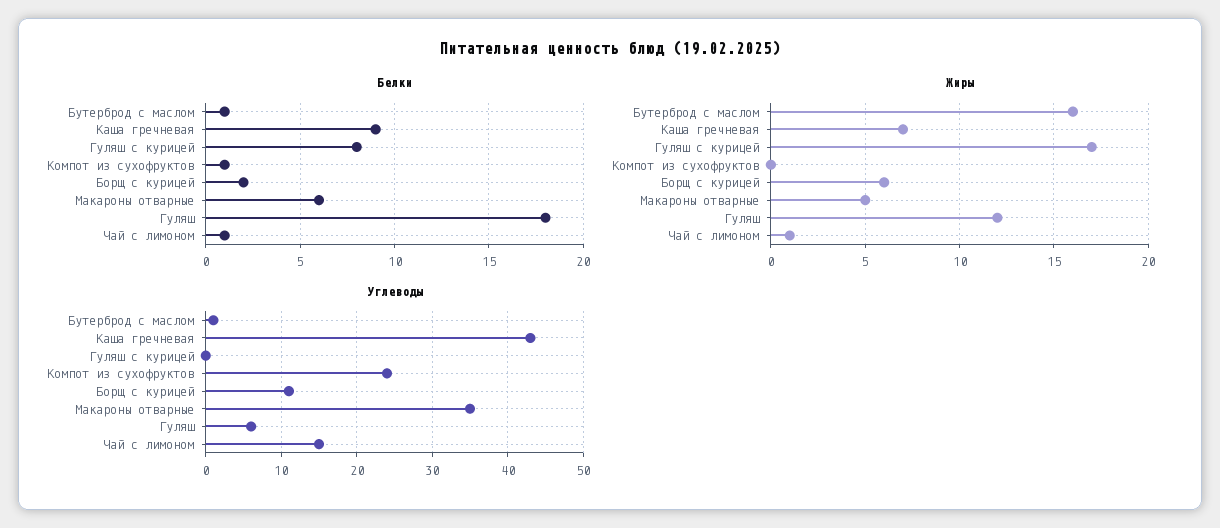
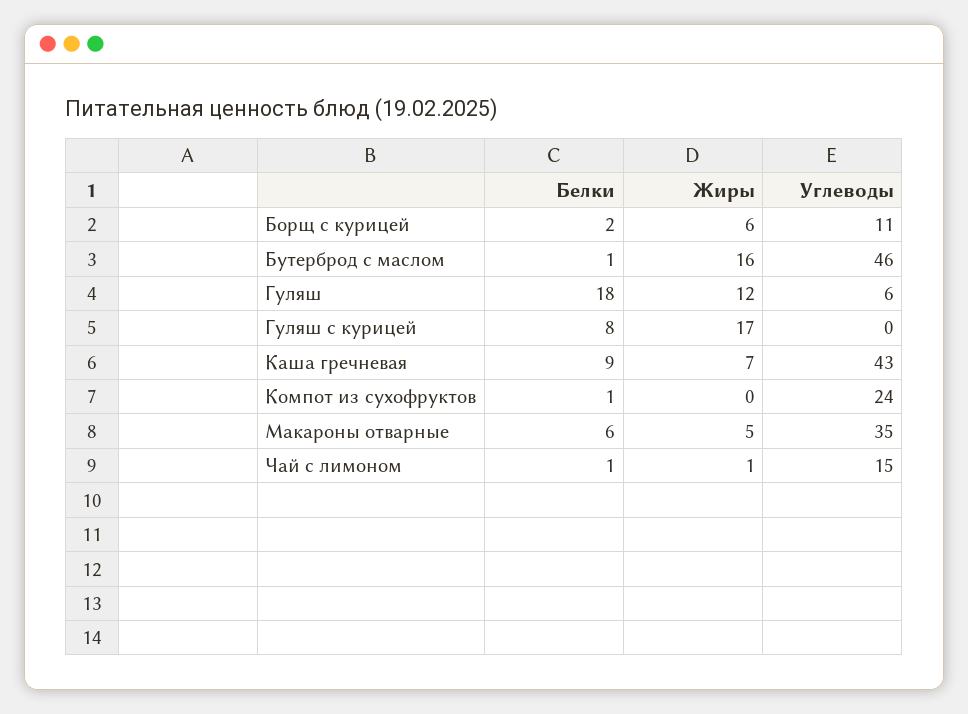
Углеводы, Бутерброд с маслом: 1 -> 46

